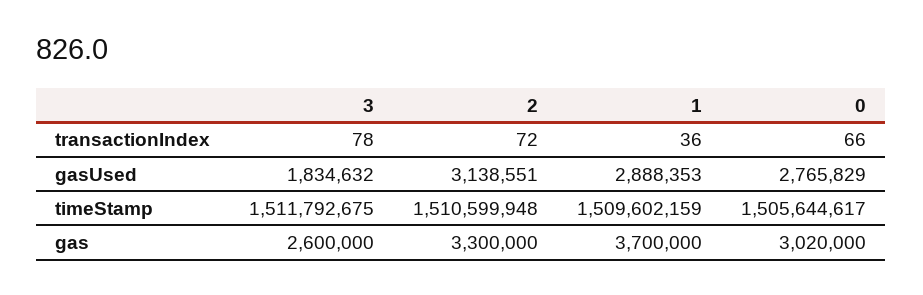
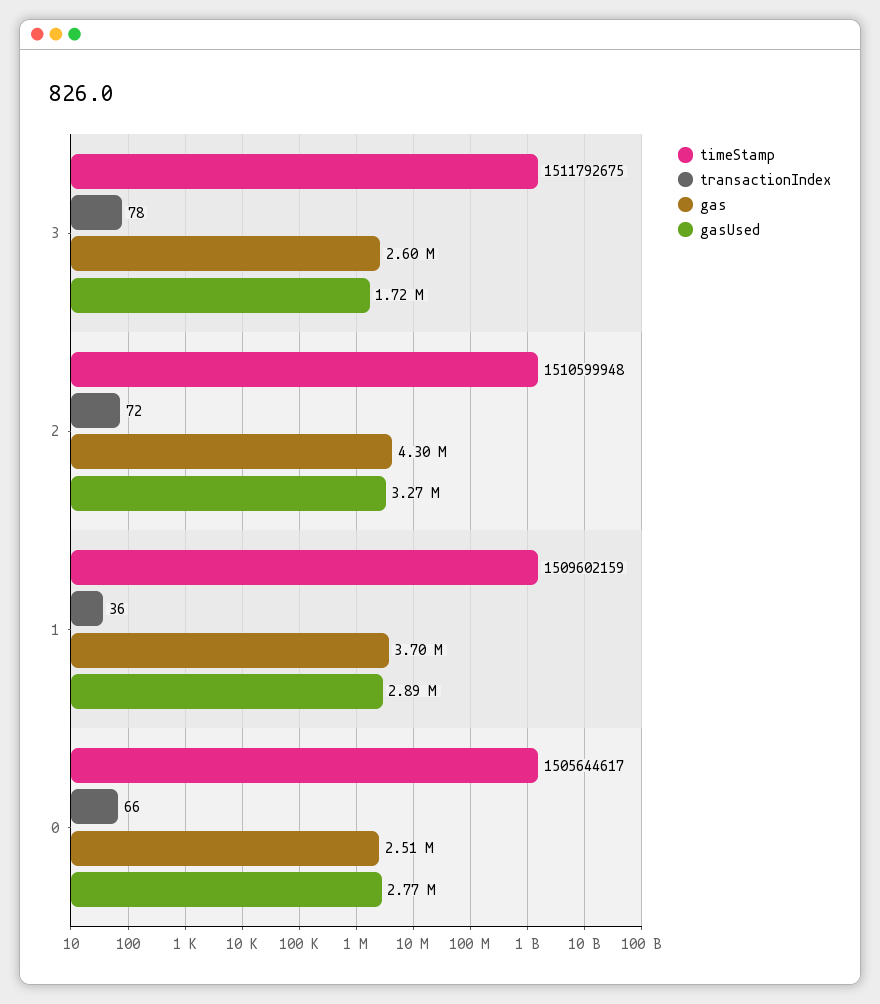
gasUsed, 3: 1834632 -> 1720000
gasUsed, 2: 3138551 -> 3270000
gas, 2: 3300000 -> 4300000
gas, 0: 3020000 -> 2510000

